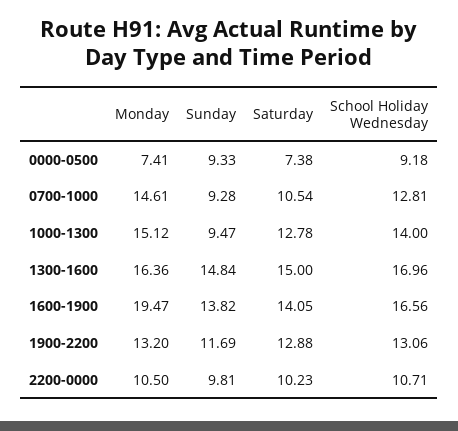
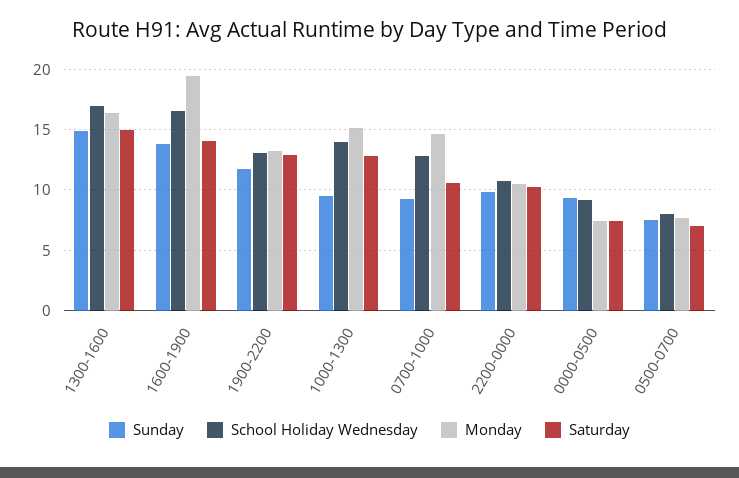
Sunday, 0500-0700: none -> 7.5
School Holiday Wednesday, 0500-0700: none -> 8
Monday, 0500-0700: none -> 7.5
Saturday, 0500-0700: none -> 7

